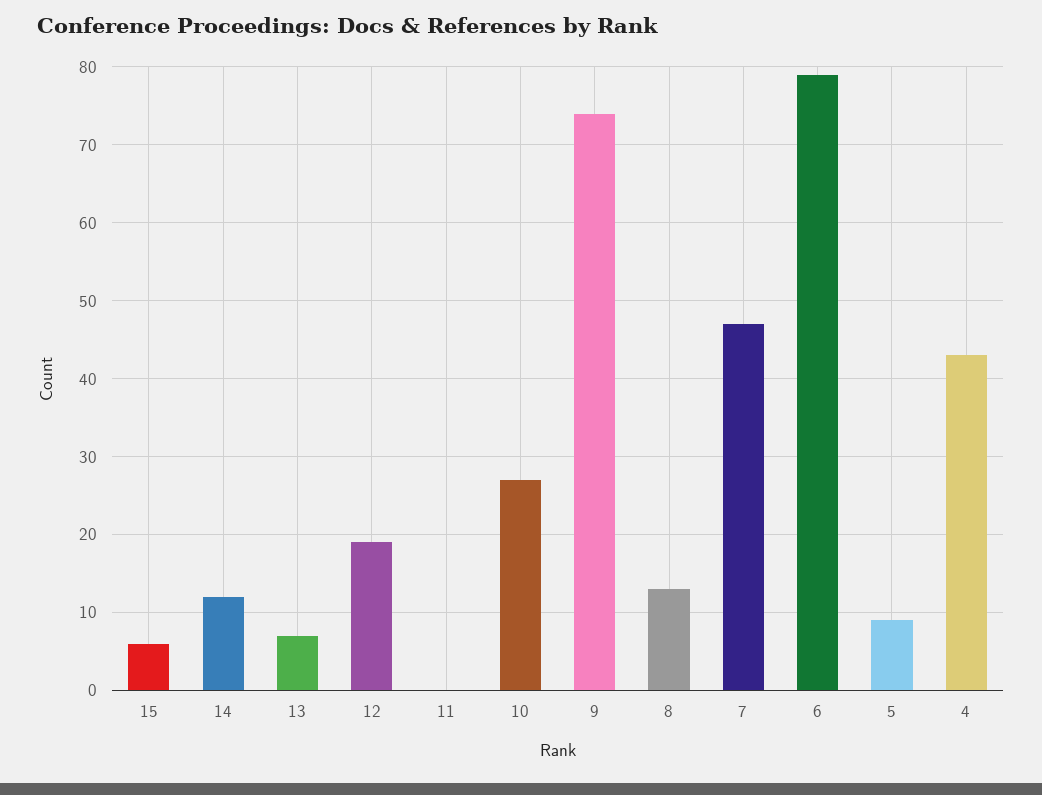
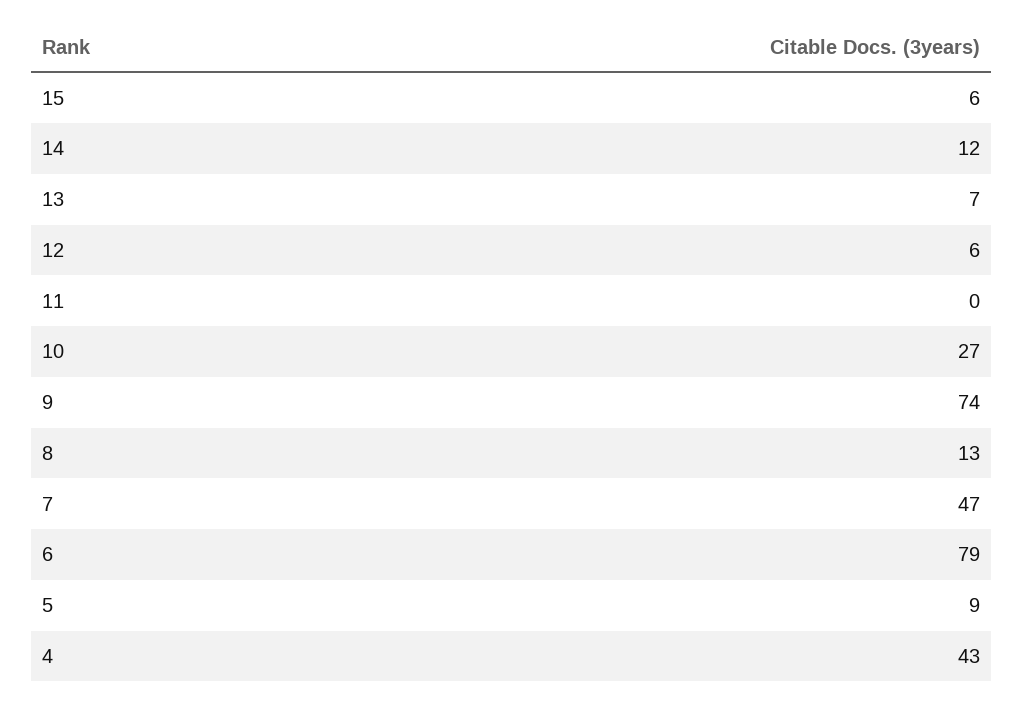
12: 19 -> 6

